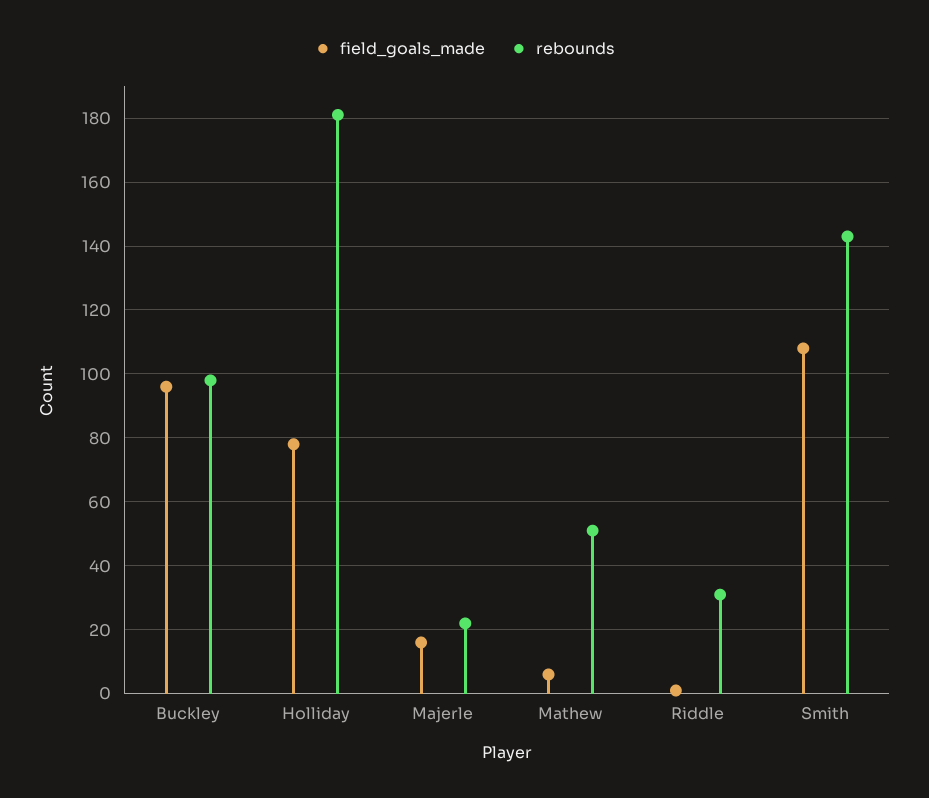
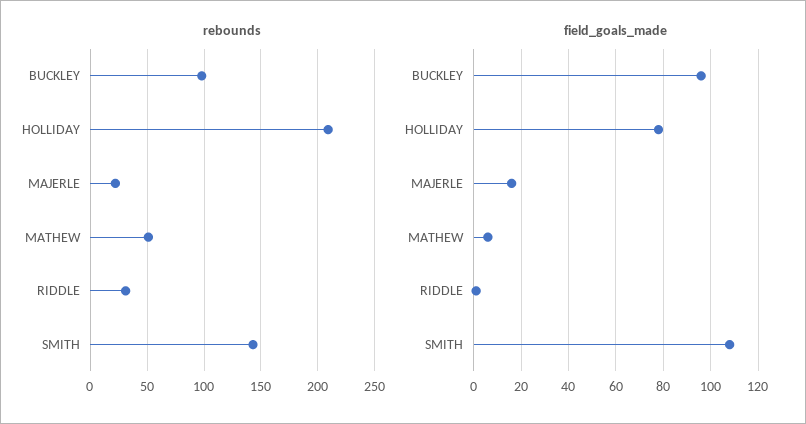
rebounds, Holliday: 180 -> 210

